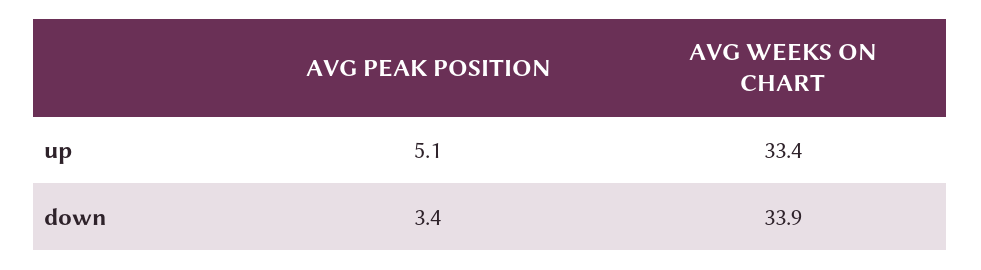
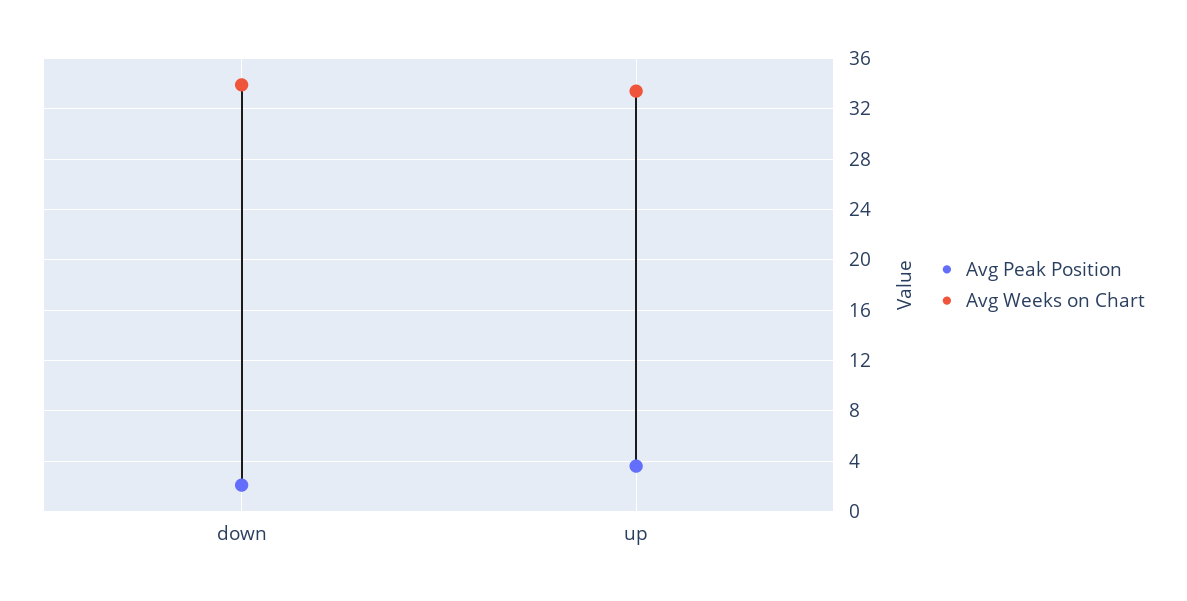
AVG PEAK POSITION, up: 5.1 -> 3.5
AVG PEAK POSITION, down: 3.4 -> 2

